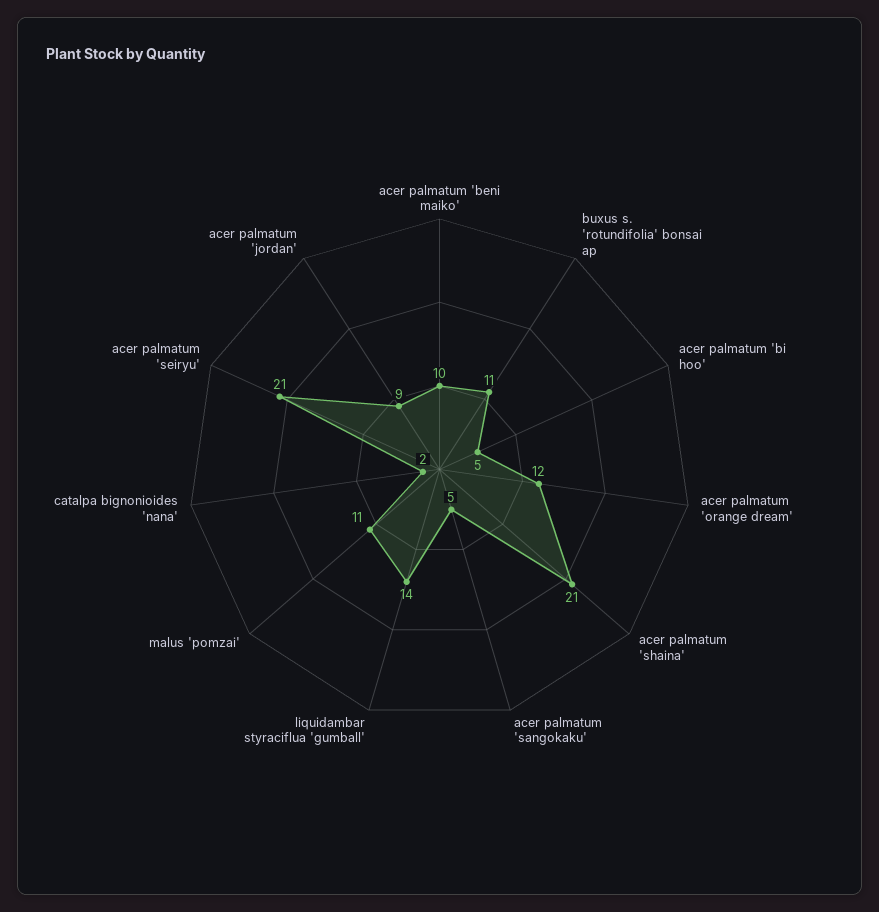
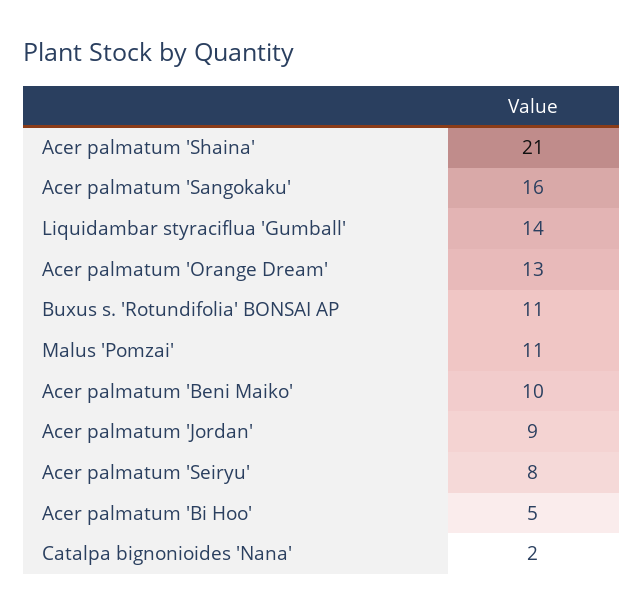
acer palmatum 'orange dream': 12 -> 13
acer palmatum 'sangokaku': 5 -> 16
acer palmatum 'seiryu': 21 -> 8

